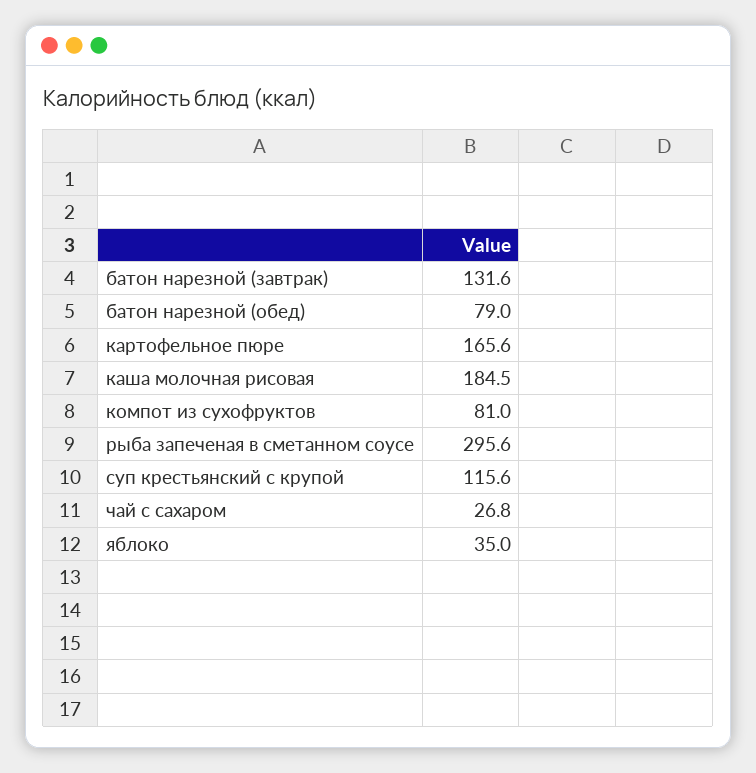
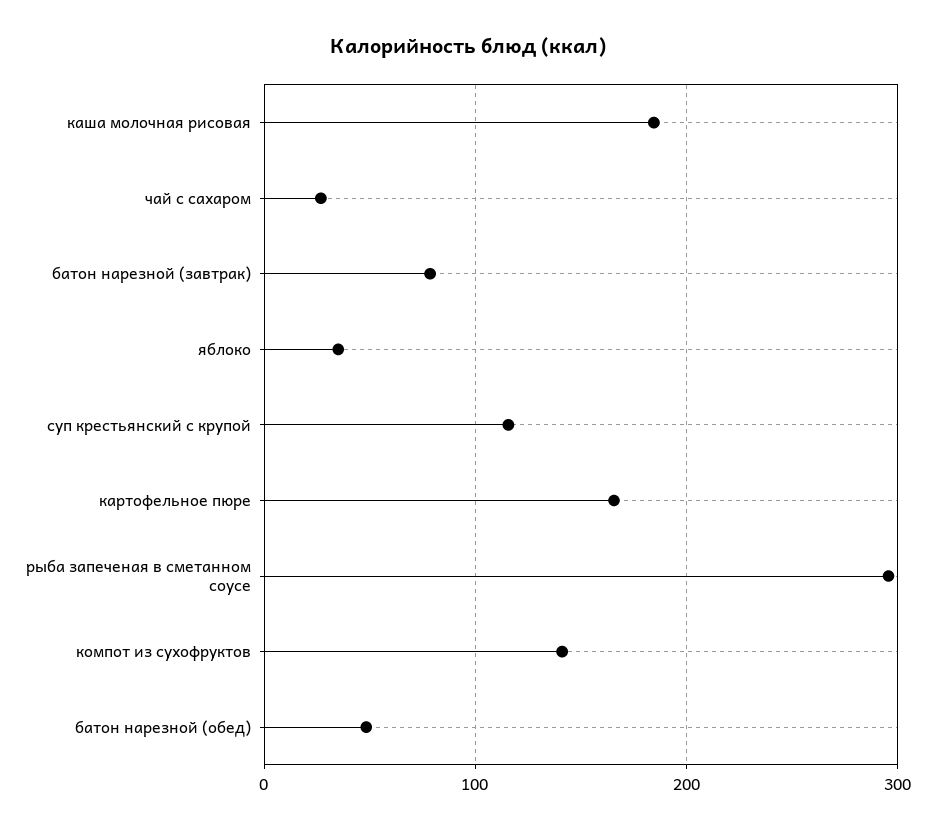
батон нарезной (завтрак): 131.6 -> 80
батон нарезной (обед): 79 -> 50
компот из сухофруктов: 81 -> 140

